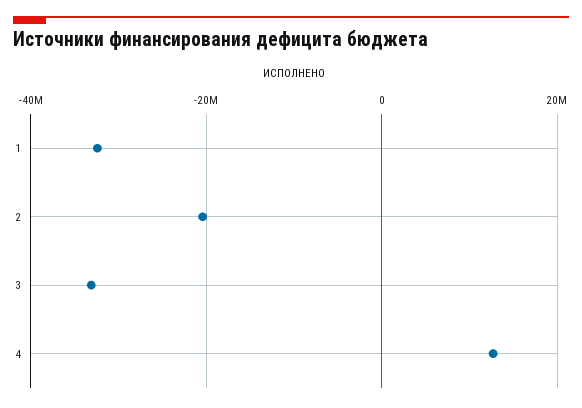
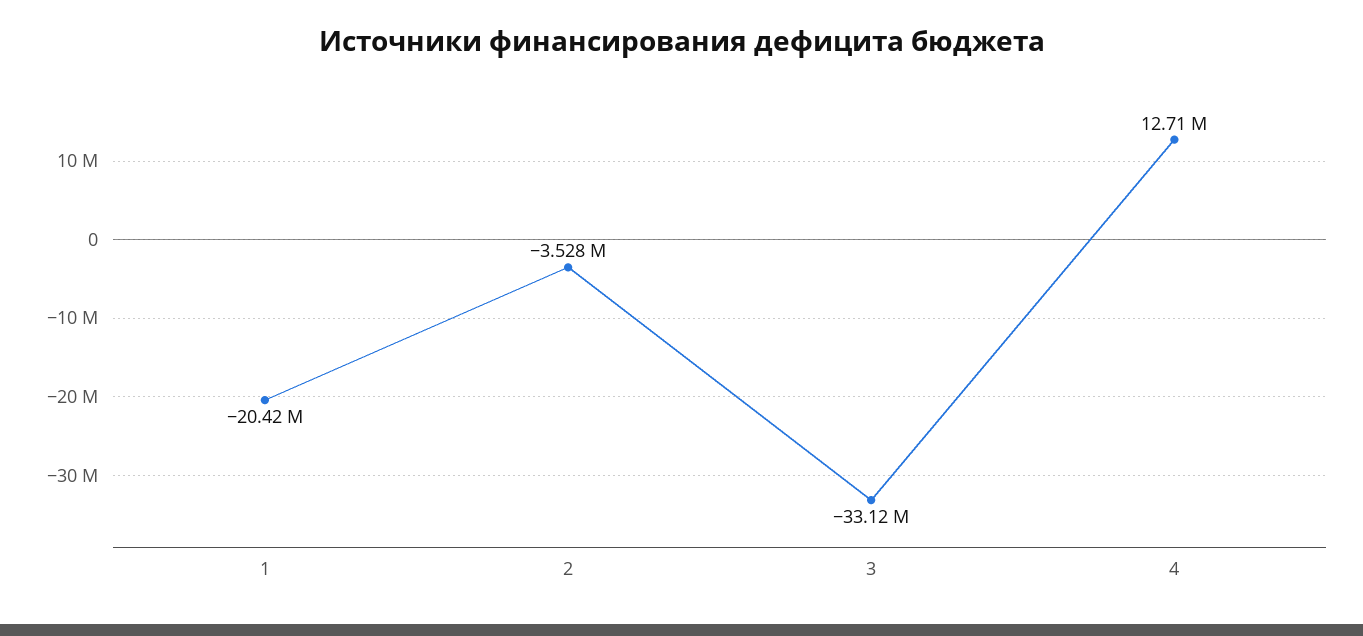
1: -32000000 -> -20420000
2: -20000000 -> -3528000

